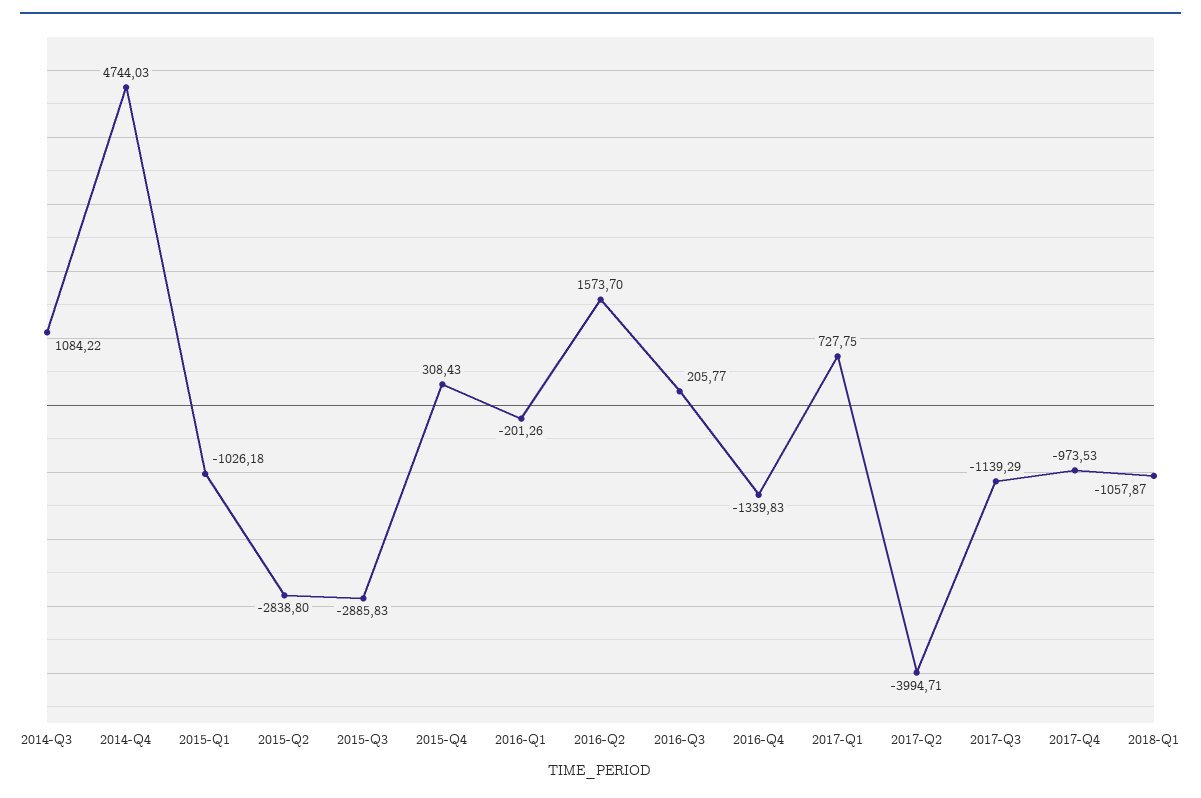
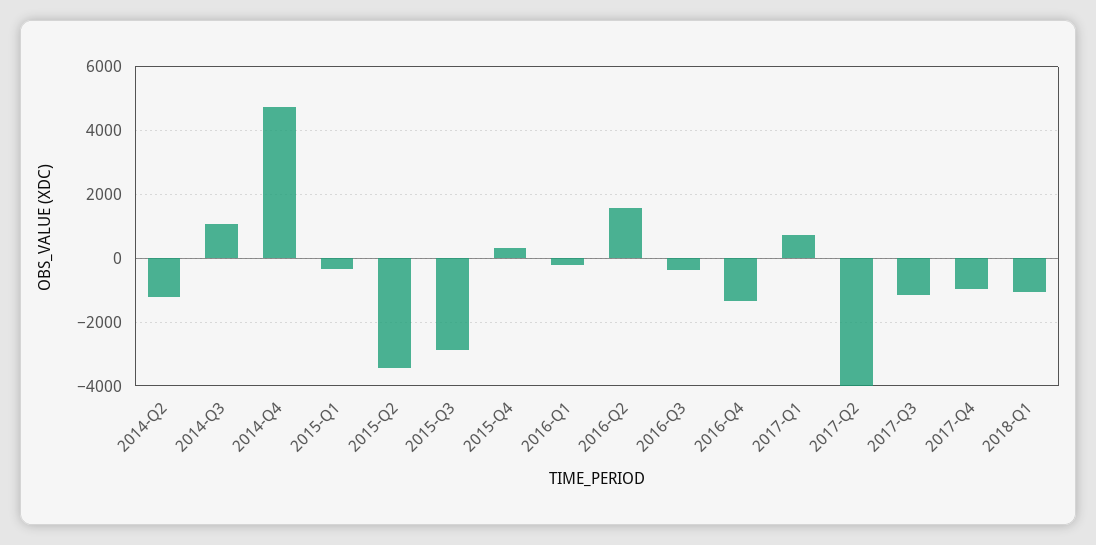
2015-Q1: -1026.18 -> -400
2015-Q2: -2838.8 -> -3400
2016-Q3: 205.77 -> -400
2014-Q2: none -> -1200

